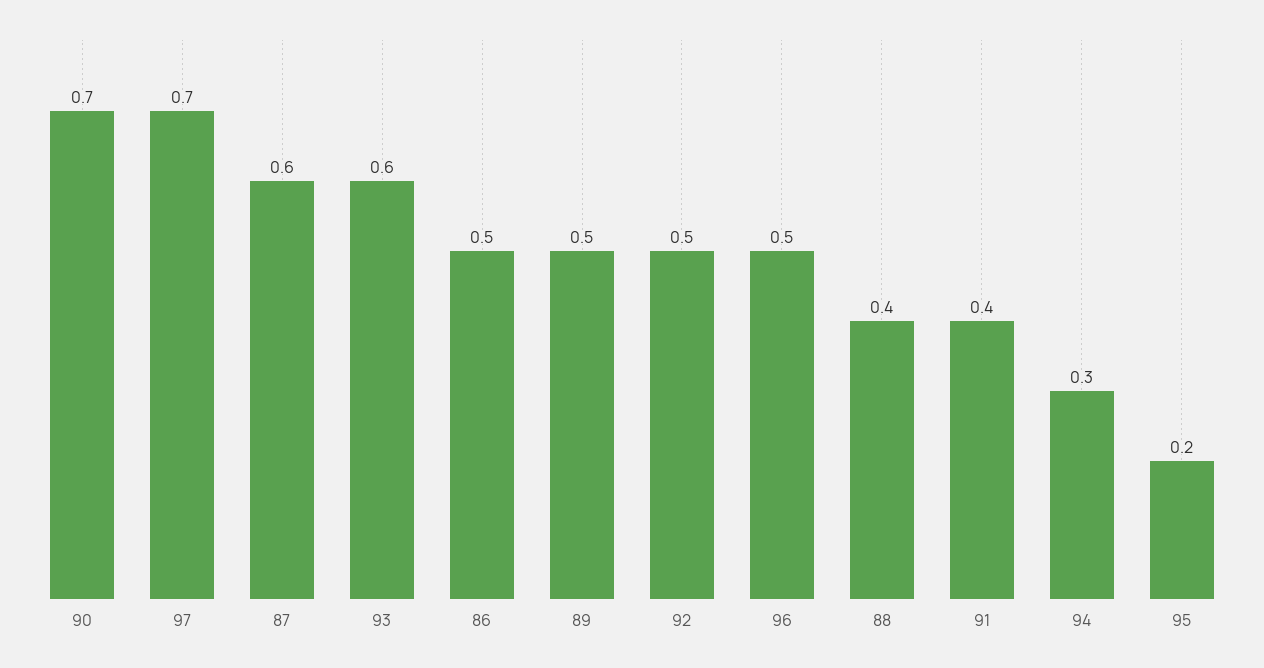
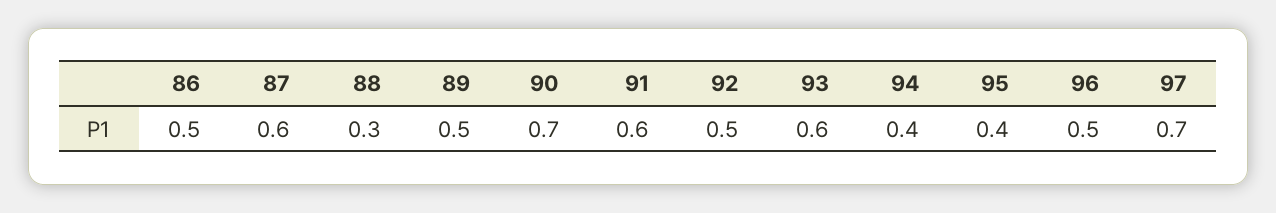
88: 0.4 -> 0.3
91: 0.4 -> 0.6
94: 0.3 -> 0.4
95: 0.2 -> 0.4

